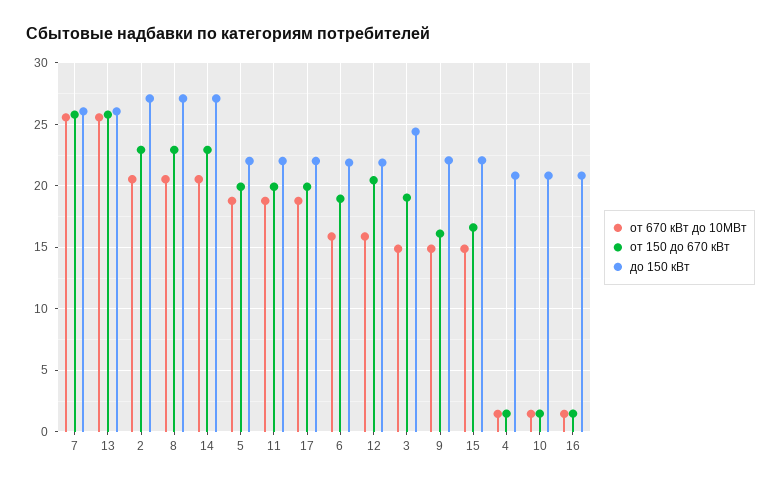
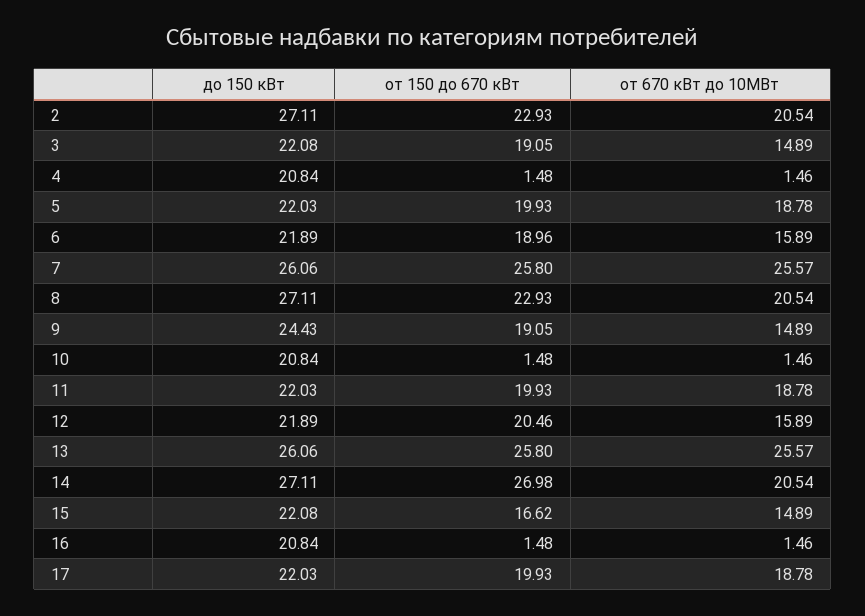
от 150 до 670 кВт, 14: 23 -> 26.98
до 150 кВт, 3: 24.5 -> 22.08
от 150 до 670 кВт, 9: 16 -> 19.05
до 150 кВт, 9: 22 -> 24.43

